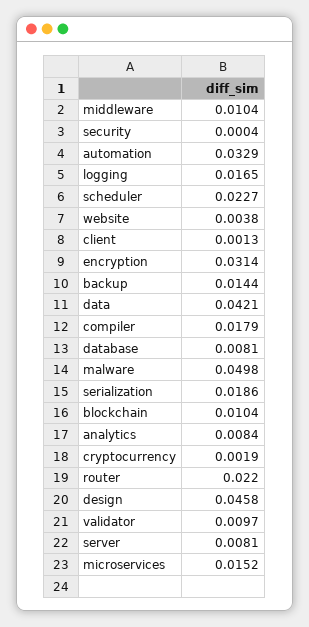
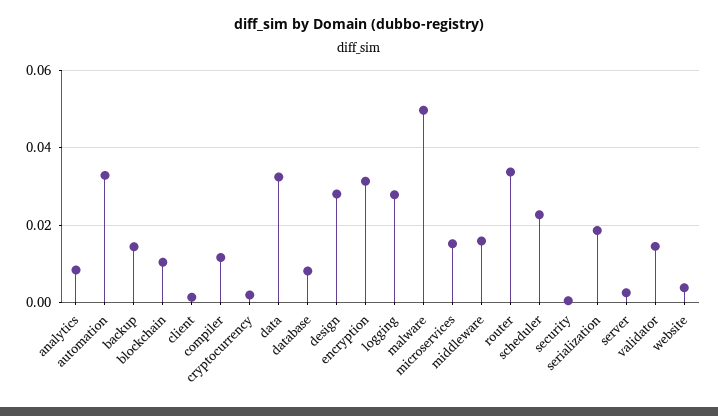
middleware: 0.0104 -> 0.016
logging: 0.0165 -> 0.028
data: 0.0421 -> 0.032
compiler: 0.0179 -> 0.012
router: 0.022 -> 0.034
design: 0.0458 -> 0.028
validator: 0.0097 -> 0.014
server: 0.0081 -> 0.002

